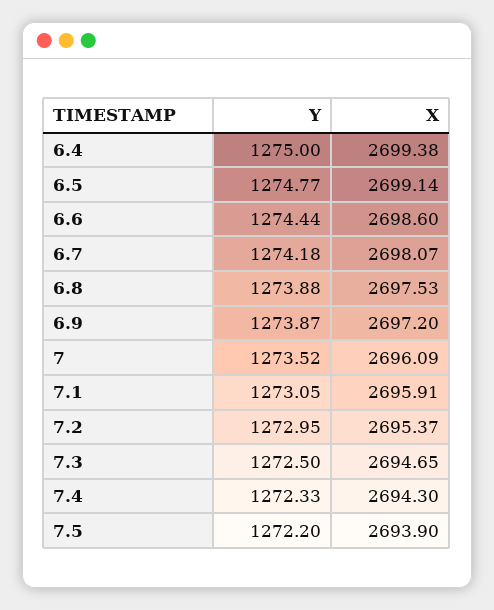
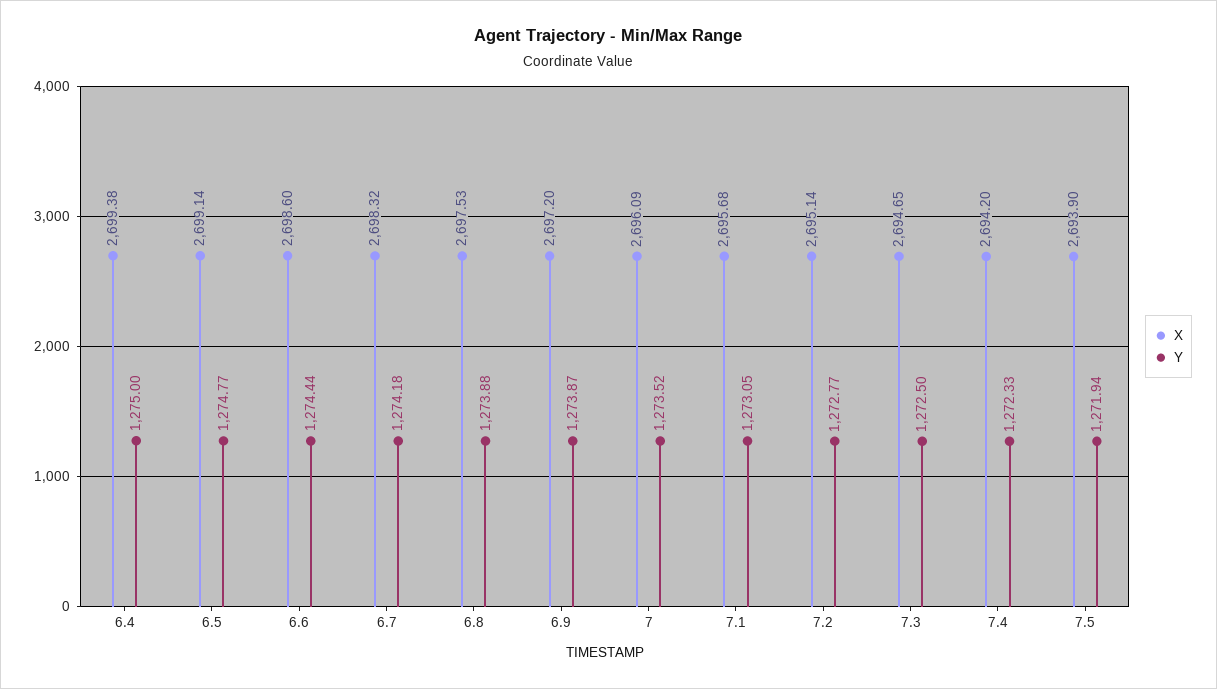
X, 6.7: 2698.07 -> 2698.32
X, 7.1: 2695.91 -> 2695.68
Y, 7.2: 1272.95 -> 1272.77
X, 7.2: 2695.37 -> 2695.14
X, 7.4: 2694.3 -> 2694.2
Y, 7.5: 1272.2 -> 1271.94

